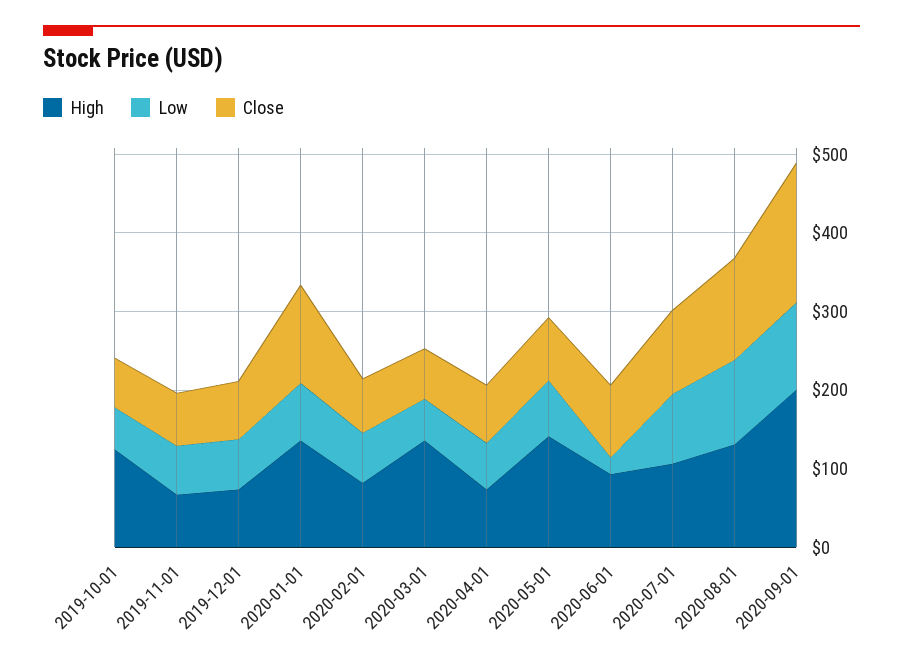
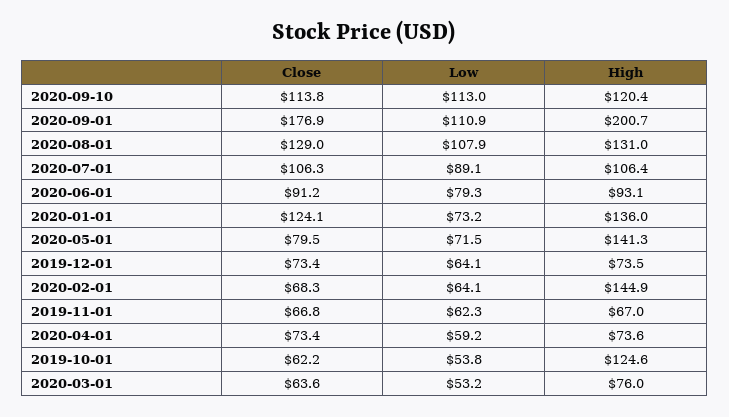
High, 2020-02-01: 80 -> 144.9
High, 2020-03-01: 140 -> 76
Low, 2020-06-01: 20 -> 79.3
Close, 2020-09-10: none -> 113.8
Low, 2020-09-10: none -> 113
High, 2020-09-10: none -> 120.4

